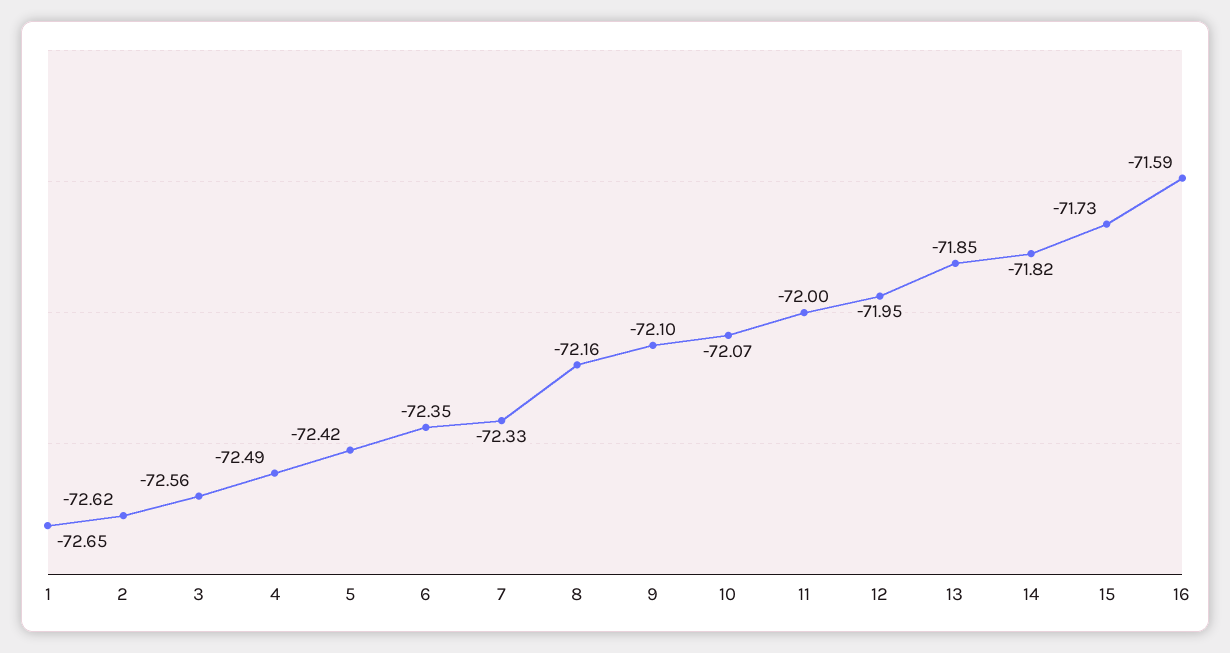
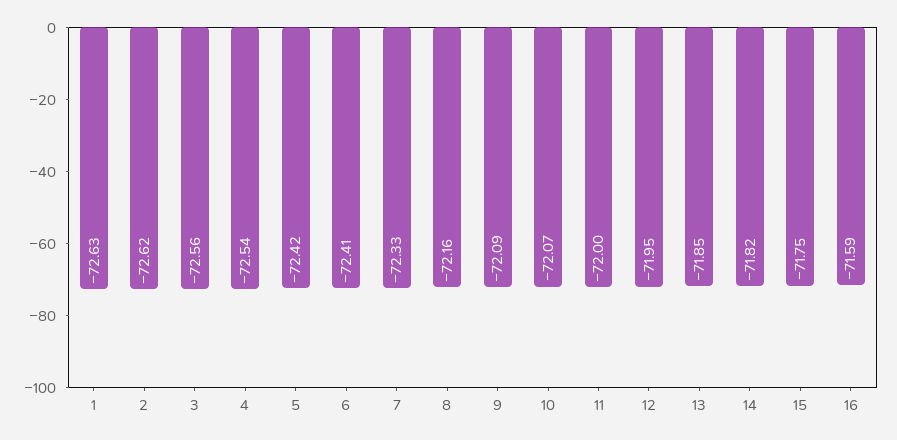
1: -72.65 -> -72.63
4: -72.49 -> -72.54
6: -72.35 -> -72.41
9: -72.1 -> -72.09
15: -71.73 -> -71.75

